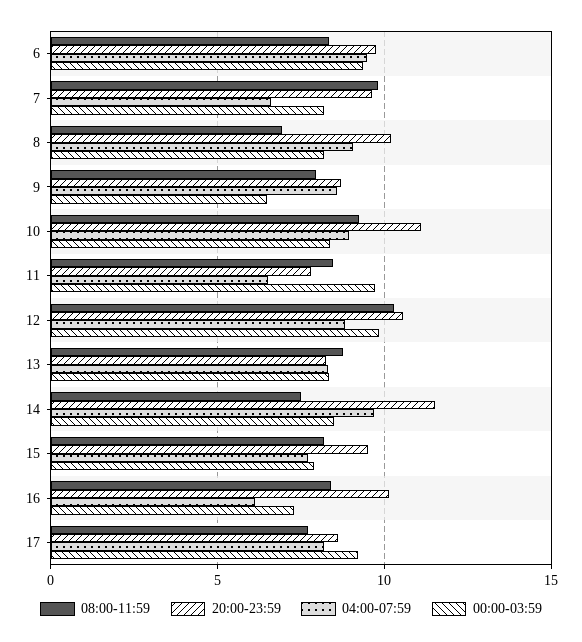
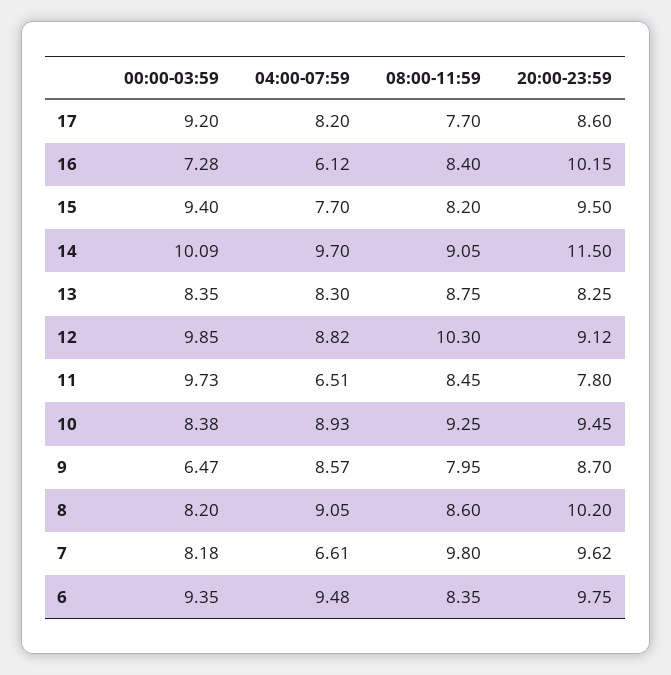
08:00-11:59, 8: 7 -> 8.6
20:00-23:59, 10: 11 -> 9.45
20:00-23:59, 12: 10.5 -> 9.12
08:00-11:59, 14: 7.5 -> 9.05
00:00-03:59, 14: 8.5 -> 10.09
00:00-03:59, 15: 8 -> 9.4

